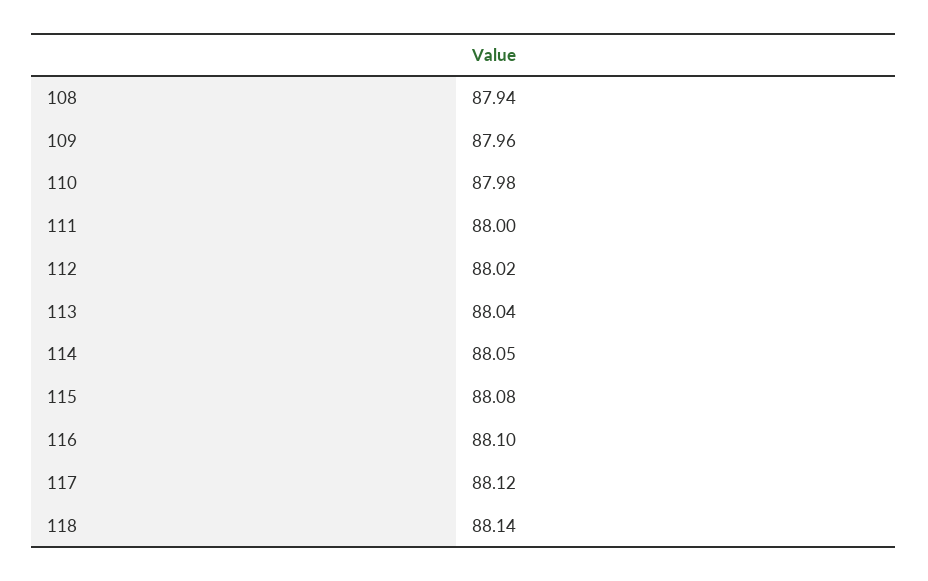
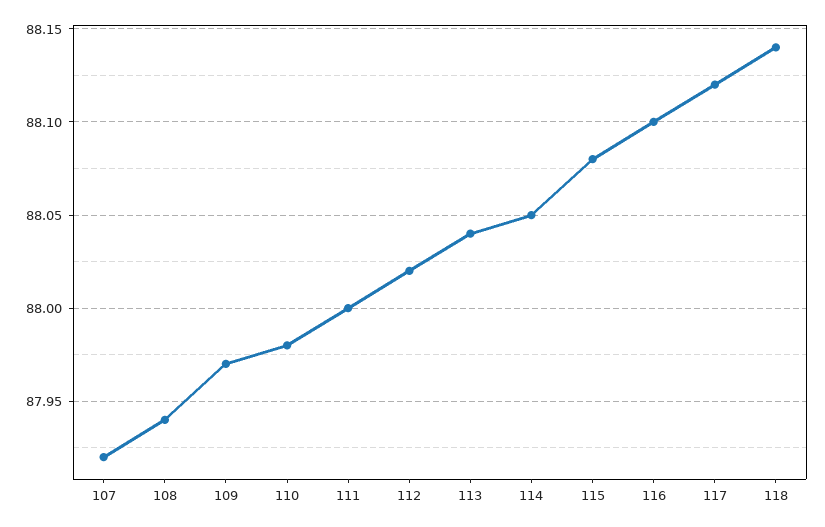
109: 87.96 -> 87.97
107: none -> 87.92

